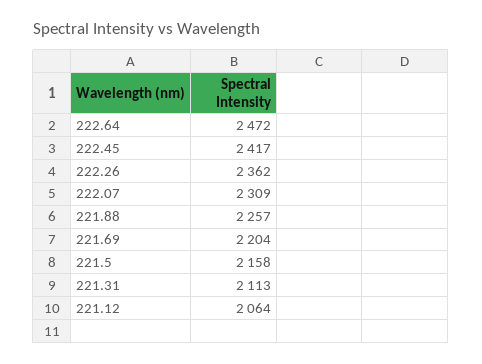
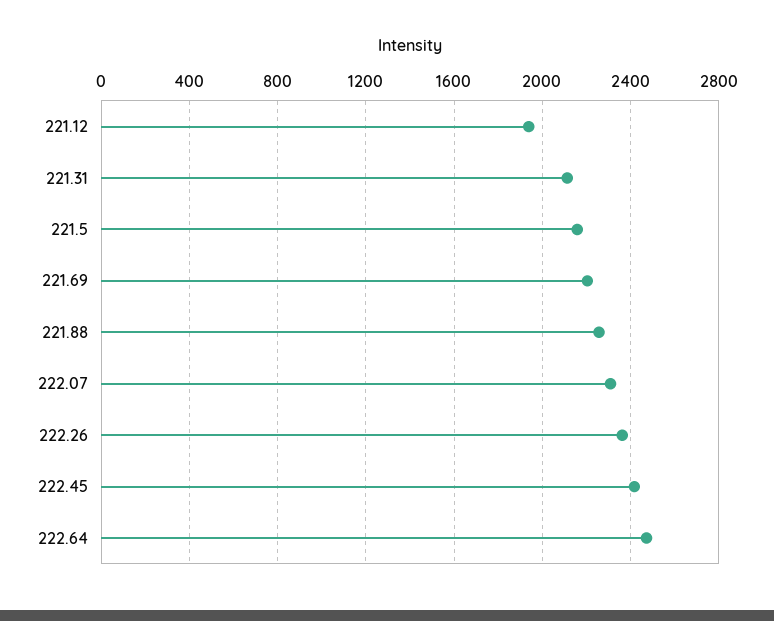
221.12: 2064 -> 1950

